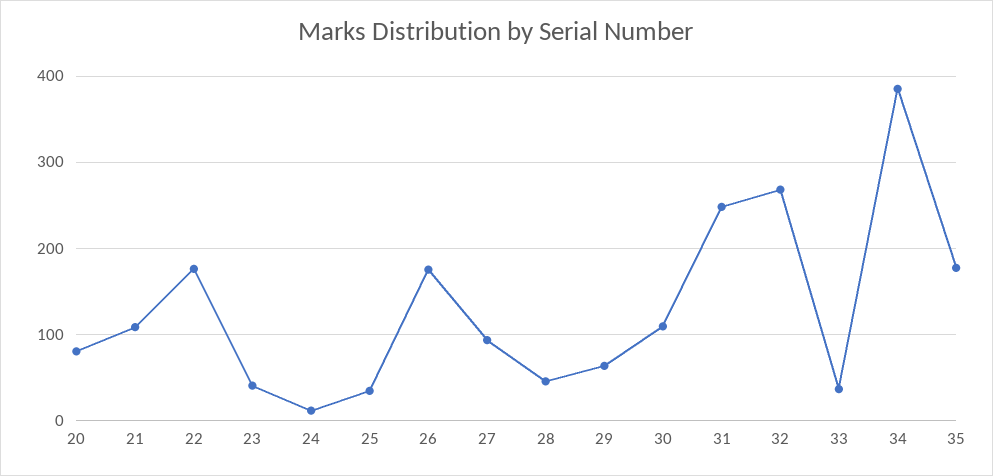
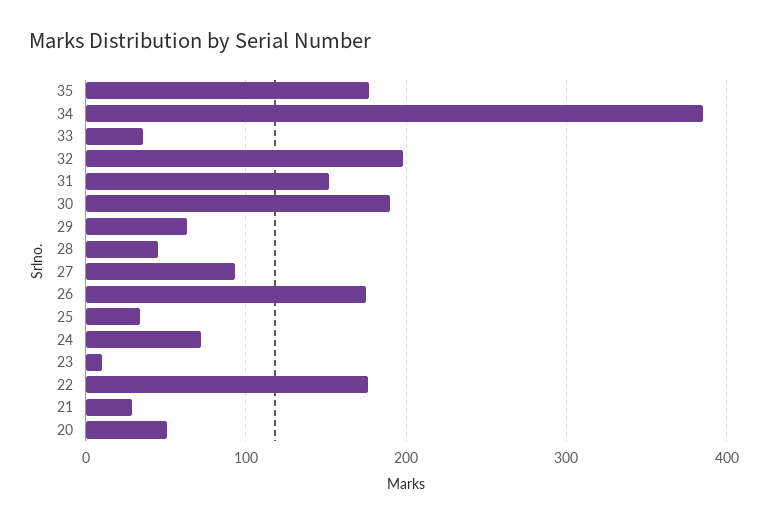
20: 80 -> 50
21: 110 -> 30
23: 40 -> 10
24: 10 -> 70
30: 110 -> 190
31: 250 -> 150
32: 270 -> 200

